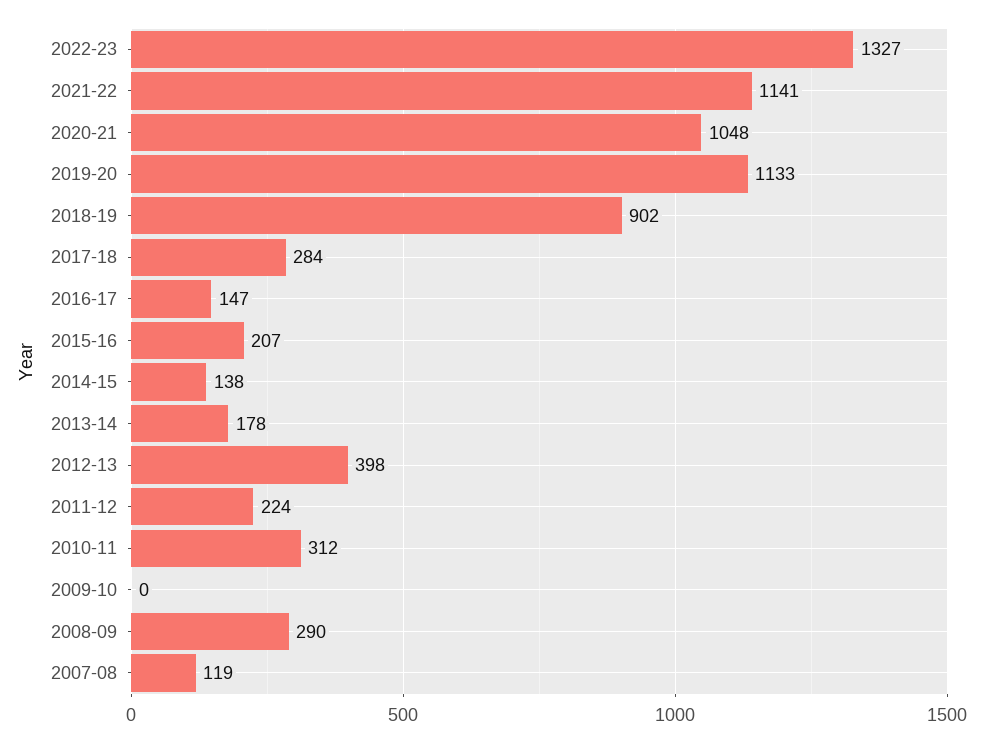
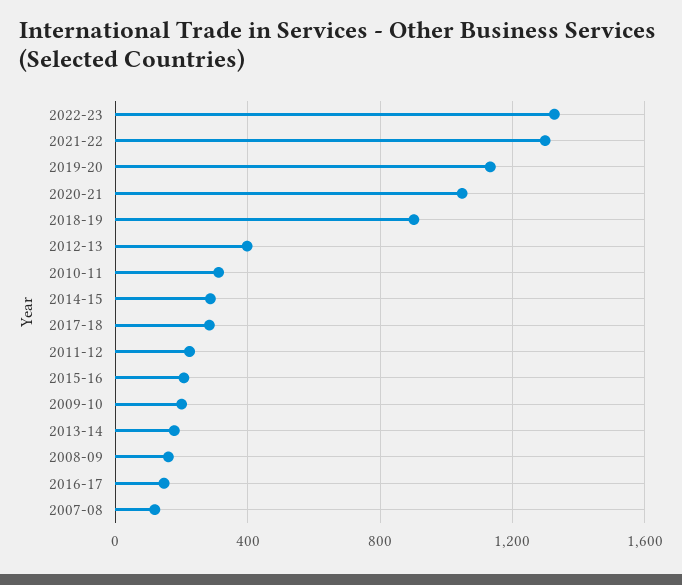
2021-22: 1141 -> 1300
2014-15: 138 -> 300
2009-10: 0 -> 200
2008-09: 290 -> 150

